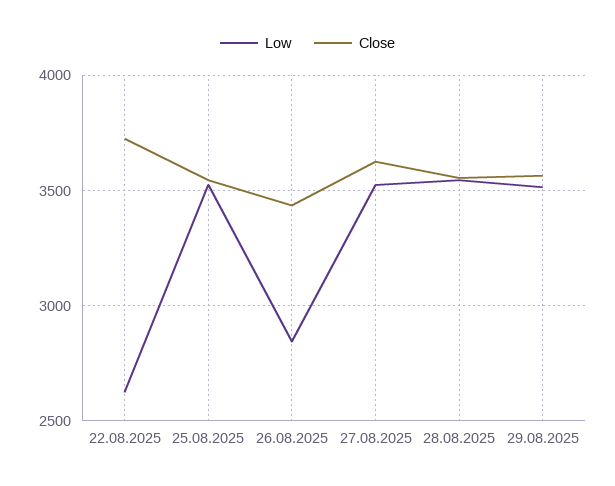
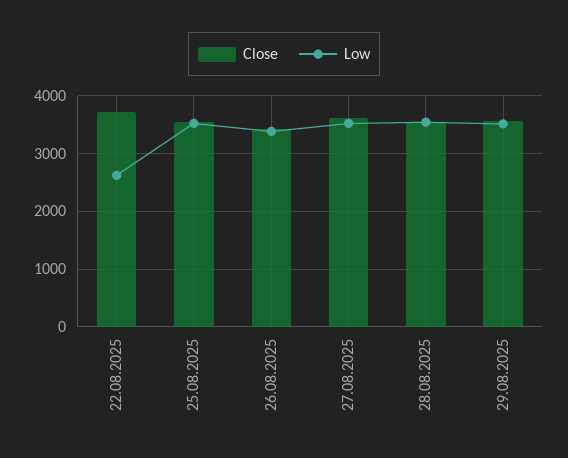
Low, 26.08.2025: 2850 -> 3400

